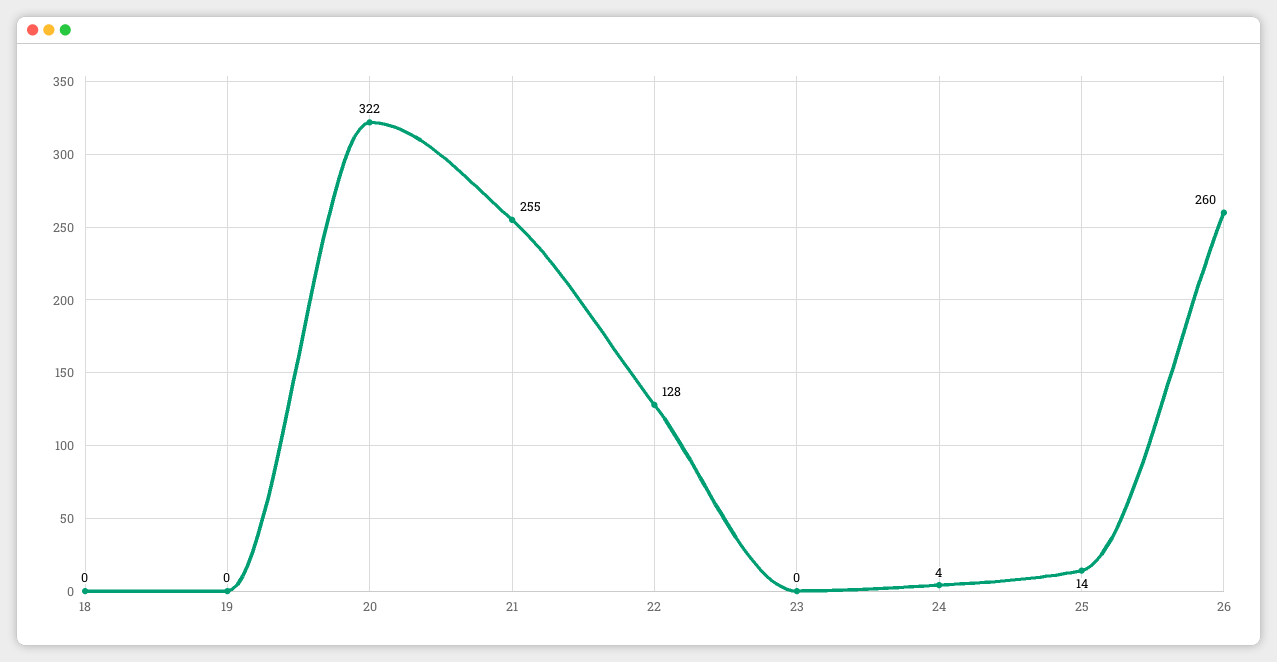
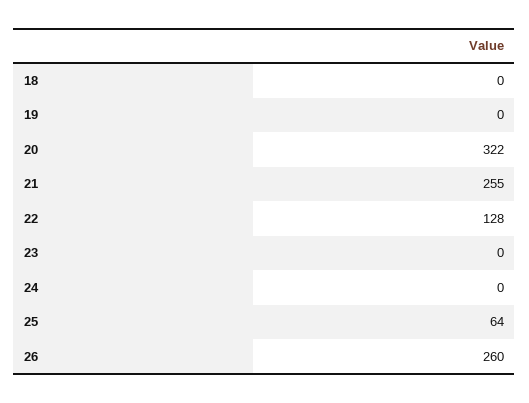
24: 4 -> 0
25: 14 -> 64

